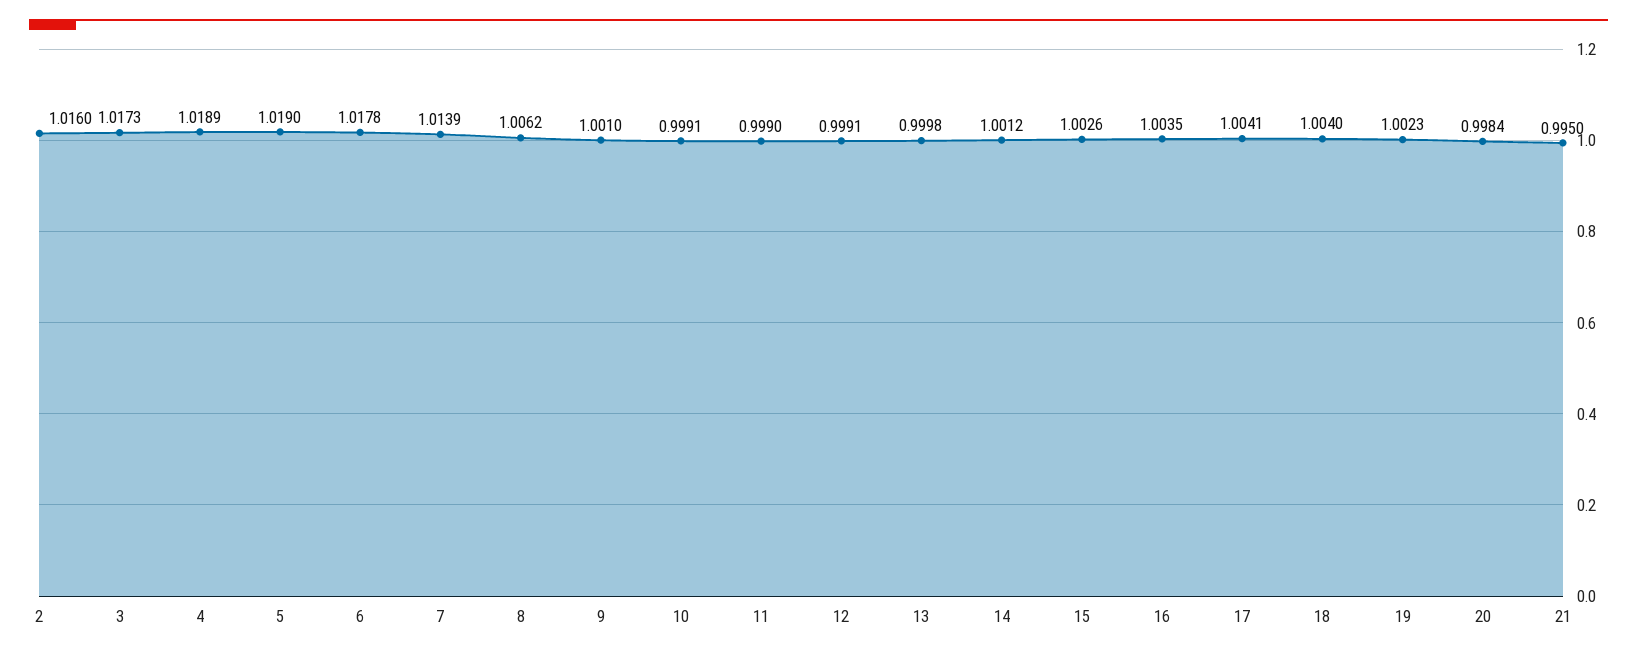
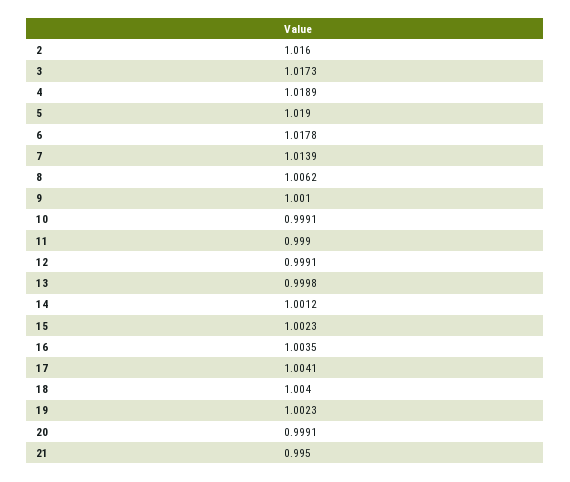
15: 1.0026 -> 1.0023
20: 0.9984 -> 0.9991

